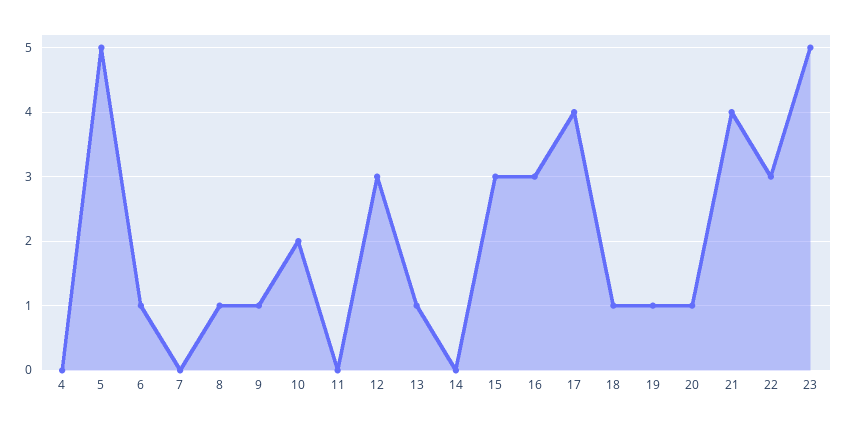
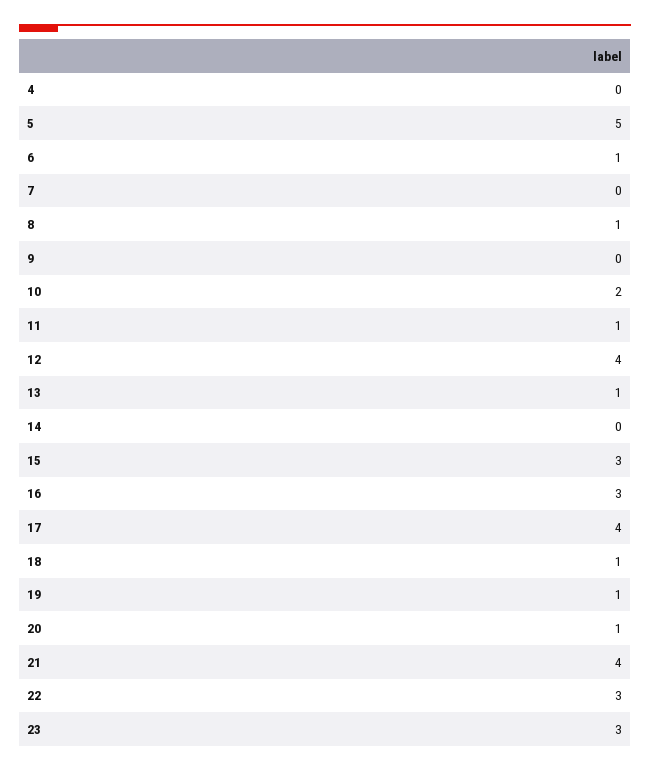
9: 1 -> 0
11: 0 -> 1
12: 3 -> 4
23: 5 -> 3

